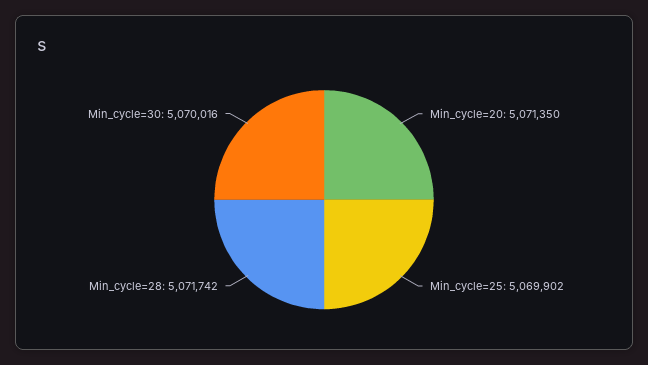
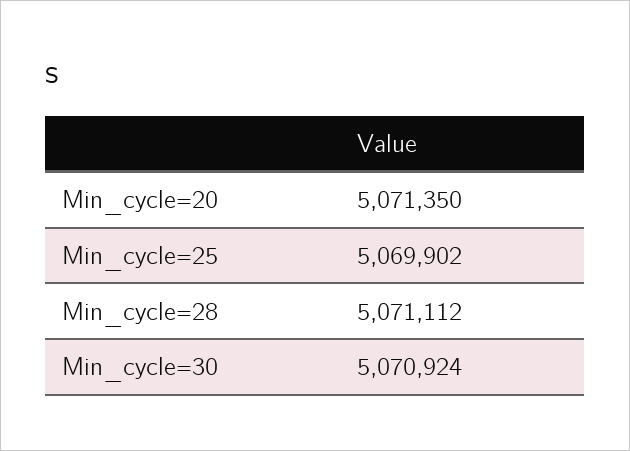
Min_cycle=28: 5071742 -> 5071112
Min_cycle=30: 5070016 -> 5070924

